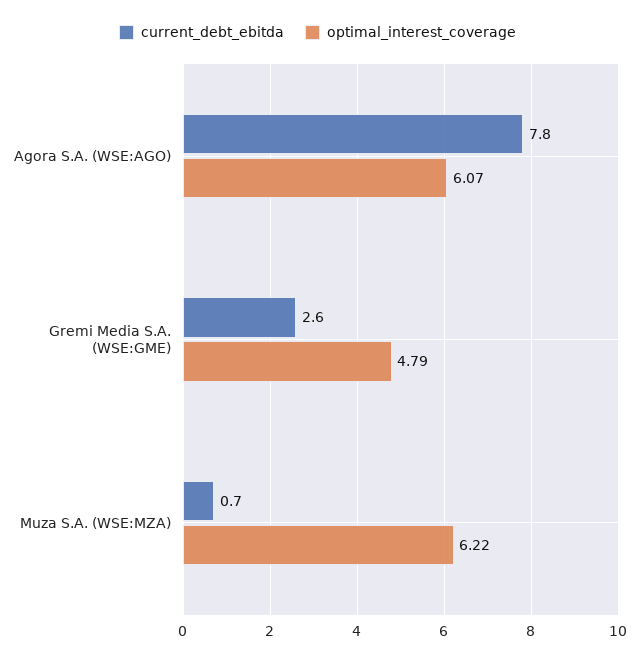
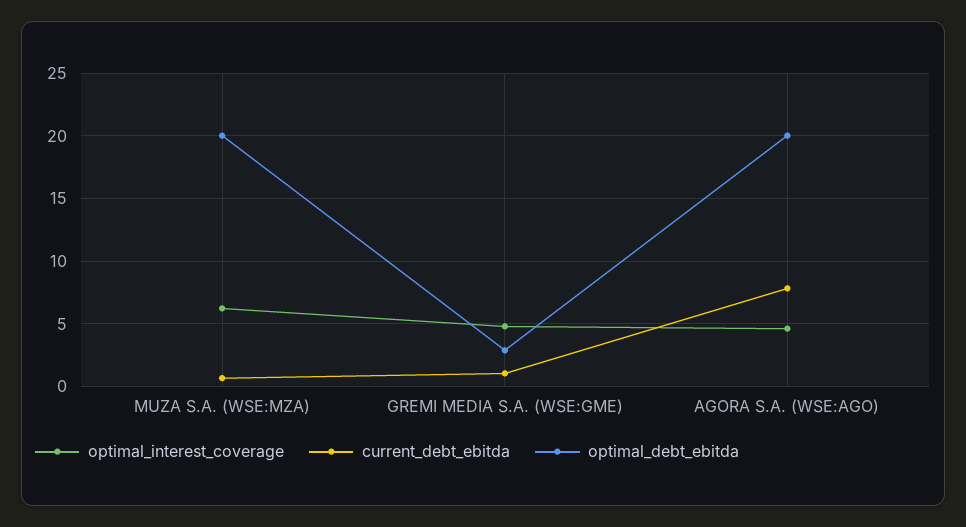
optimal_interest_coverage, Agora S.A. (WSE:AGO): 6.07 -> 4.5
current_debt_ebitda, Gremi Media S.A. (WSE:GME): 2.6 -> 1
optimal_debt_ebitda, Muza S.A. (WSE:MZA): none -> 20
optimal_debt_ebitda, Gremi Media S.A. (WSE:GME): none -> 3
optimal_debt_ebitda, Agora S.A. (WSE:AGO): none -> 20

